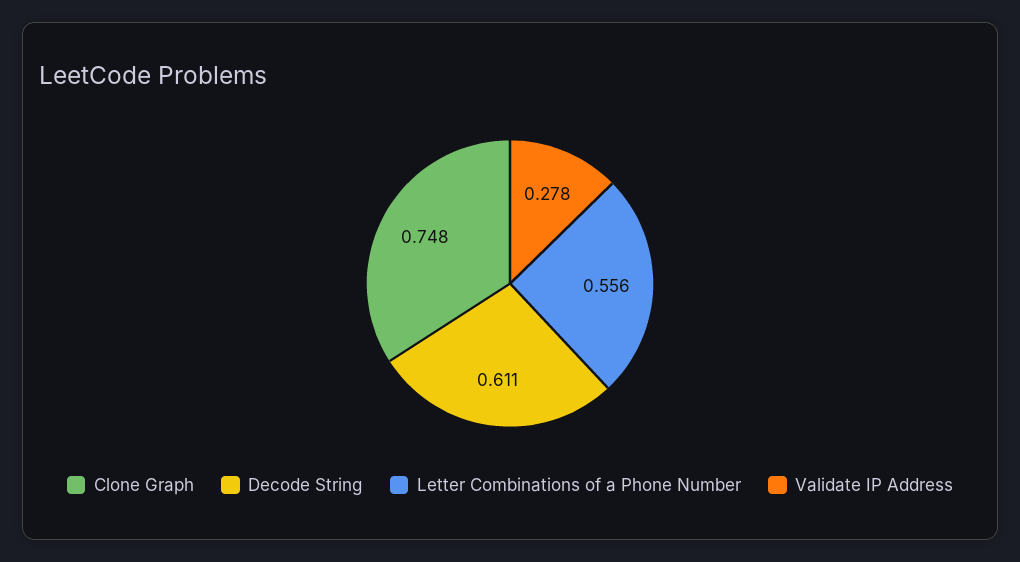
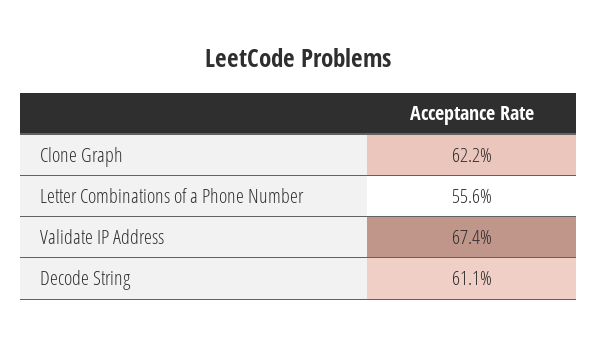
Clone Graph: 0.748 -> 0.622
Validate IP Address: 0.278 -> 0.674

